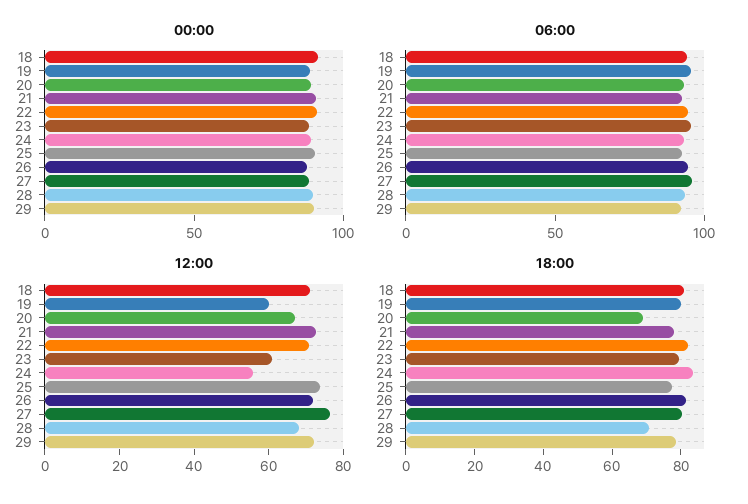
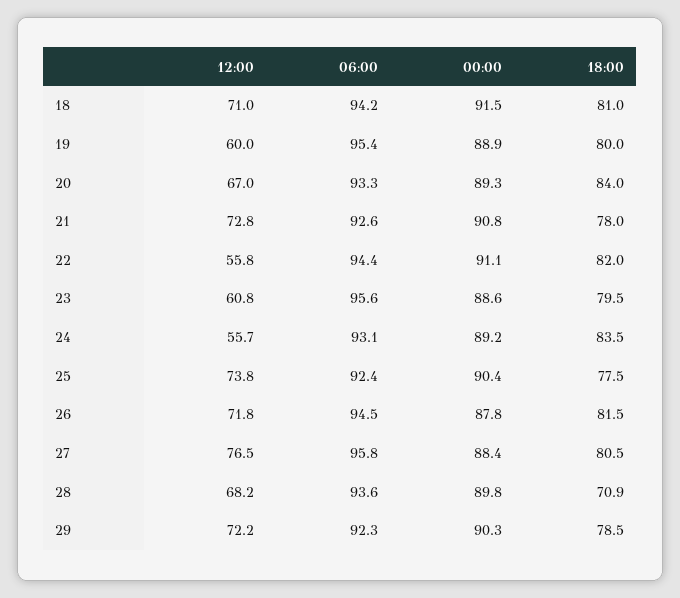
12:00, 22: 70 -> 55.8
18:00, 20: 70 -> 84

